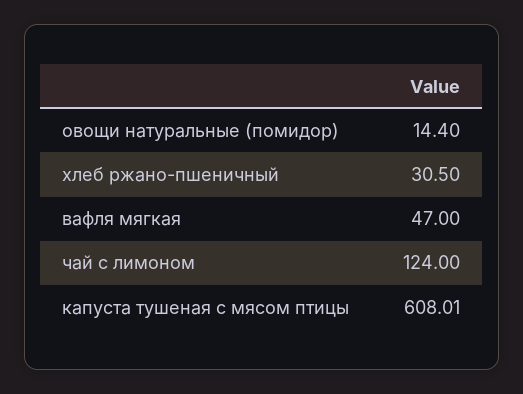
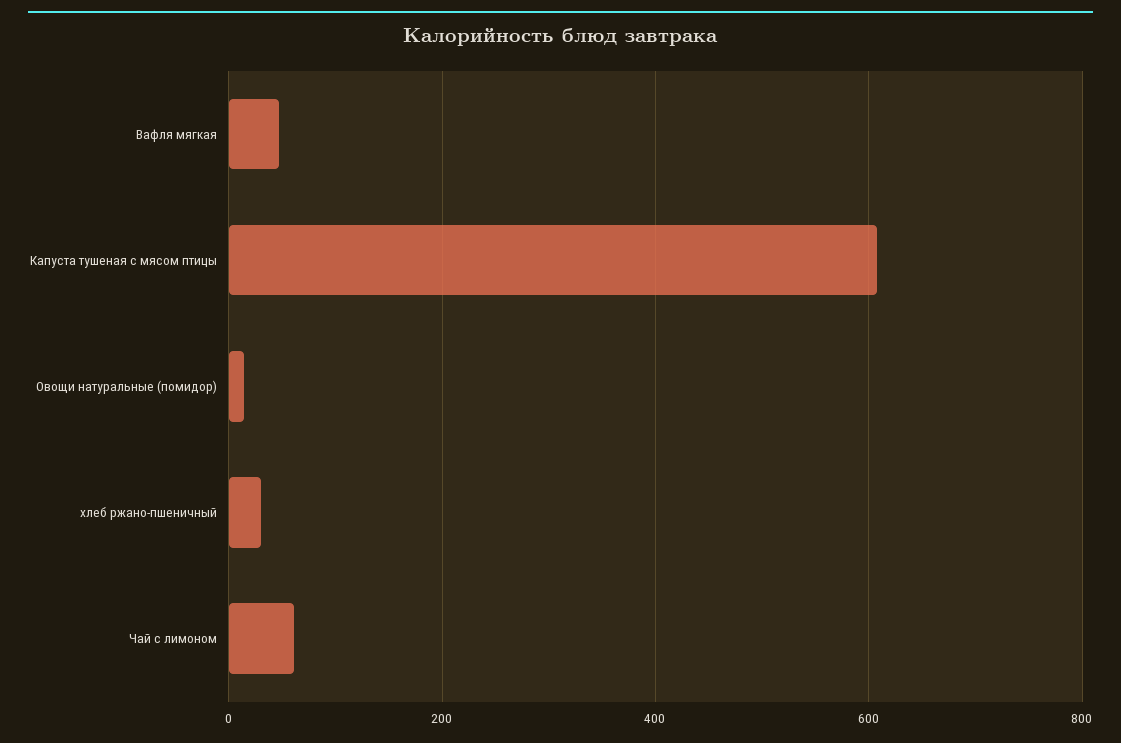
чай с лимоном: 124 -> 60

